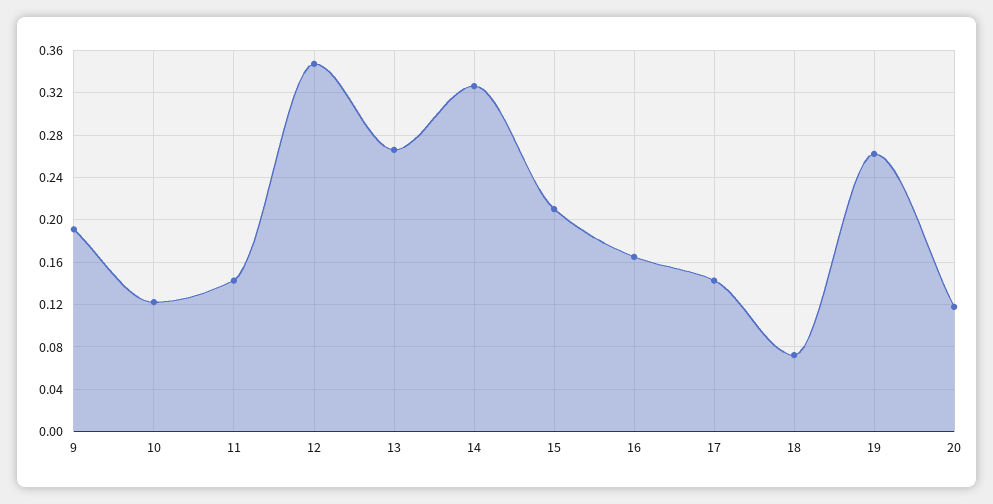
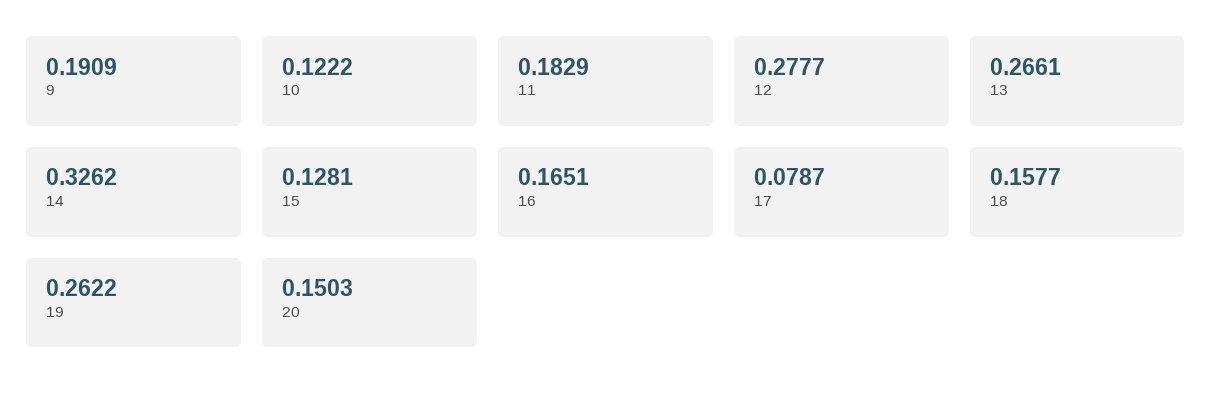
11: 0.14 -> 0.1829
12: 0.35 -> 0.2777
15: 0.21 -> 0.1281
17: 0.14 -> 0.0787
18: 0.07 -> 0.1577
20: 0.12 -> 0.1503

